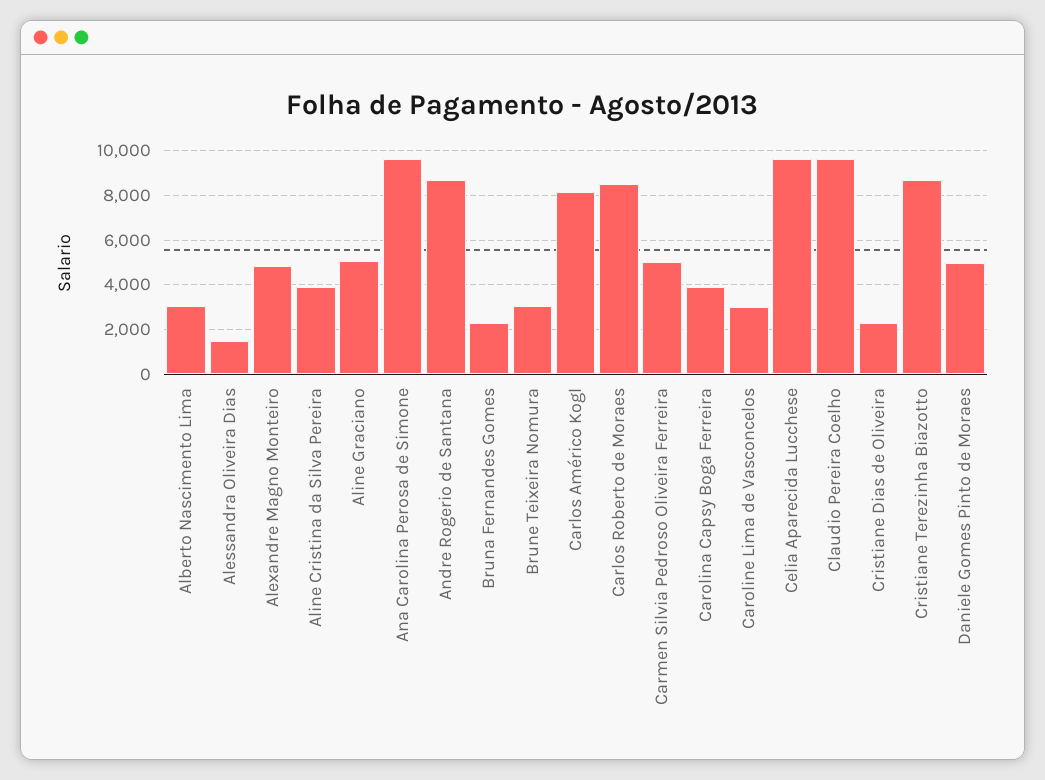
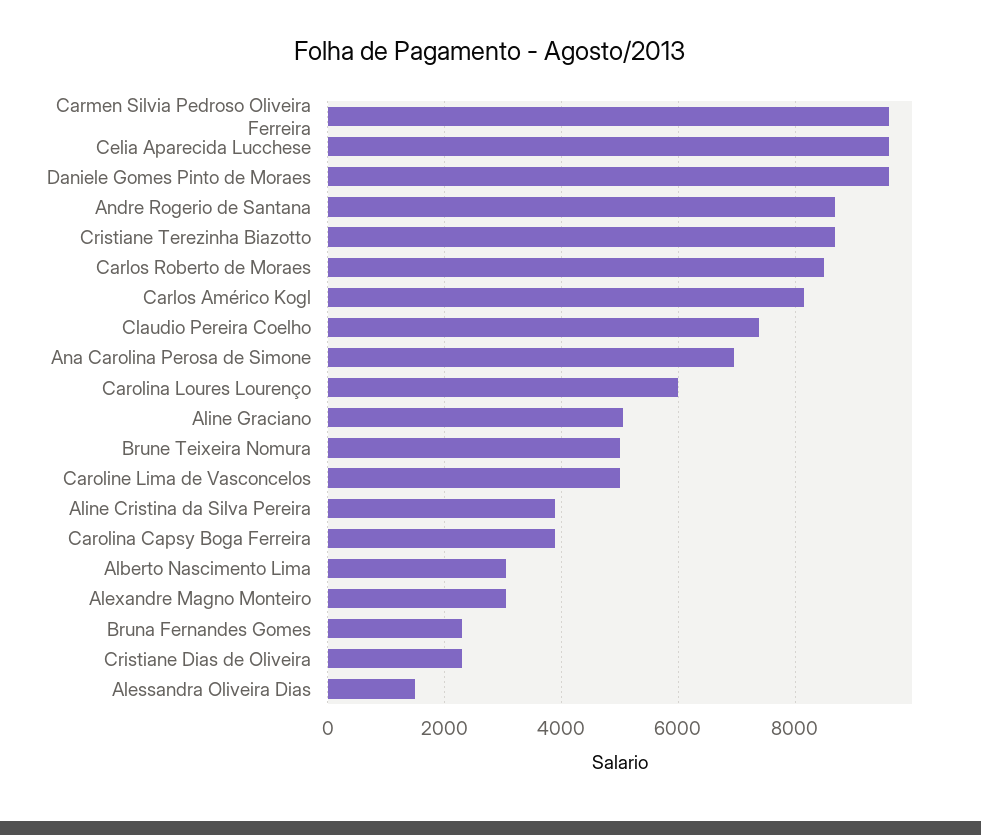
Alexandre Magno Monteiro: 5000 -> 3000
Ana Carolina Perosa de Simone: 9500 -> 7000
Brune Teixeira Nomura: 3000 -> 5000
Carmen Silvia Pedroso Oliveira Ferreira: 5000 -> 9600
Caroline Lima de Vasconcelos: 3000 -> 5000
Claudio Pereira Coelho: 9500 -> 7400
Daniele Gomes Pinto de Moraes: 5000 -> 9600
Carolina Loures Lourenço: none -> 6000

